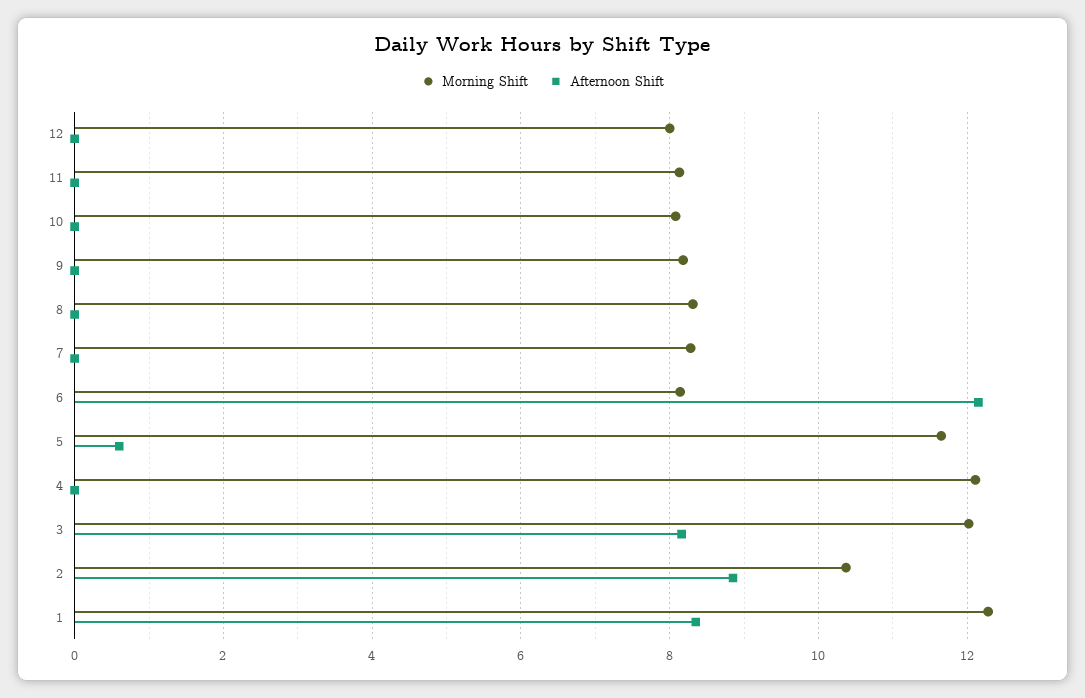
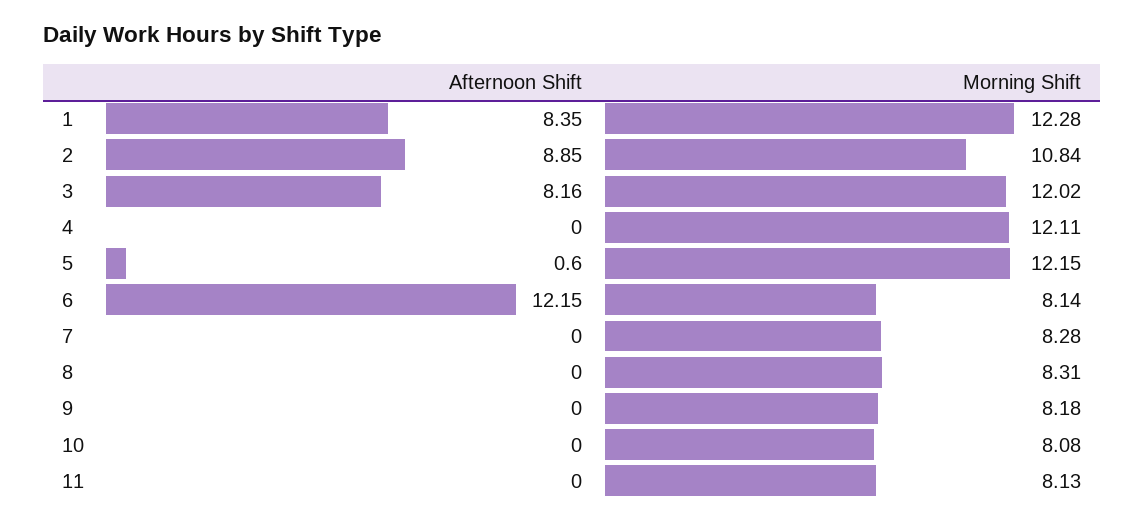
Morning Shift, 12: 8 -> none
Afternoon Shift, 12: 0 -> none
Morning Shift, 5: 11.6 -> 12.15
Morning Shift, 2: 10.4 -> 10.84

